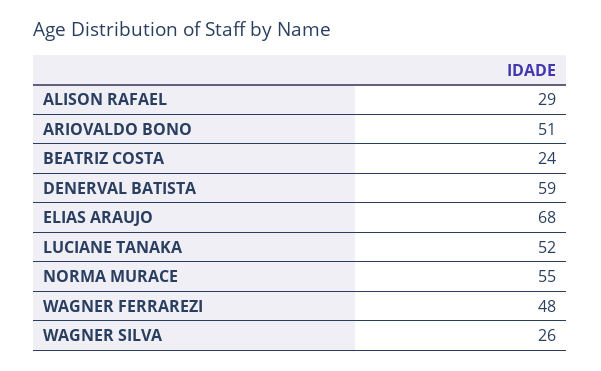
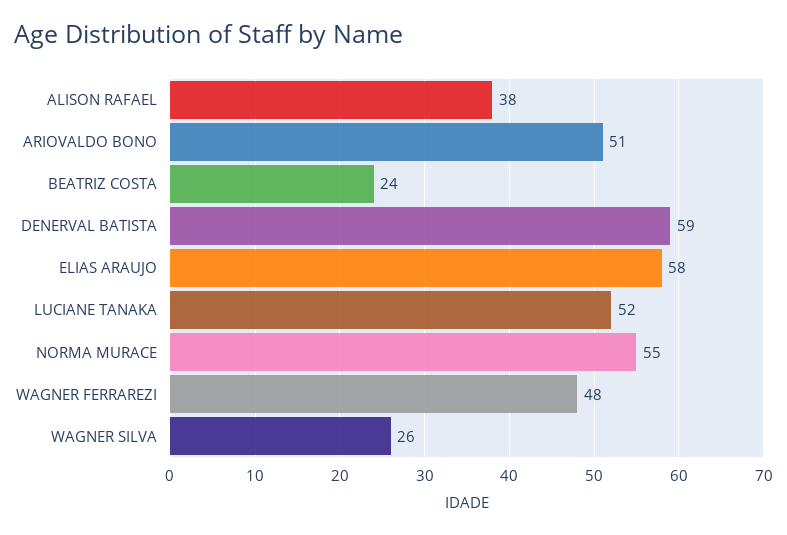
ALISON RAFAEL: 29 -> 38
ELIAS ARAUJO: 68 -> 58

